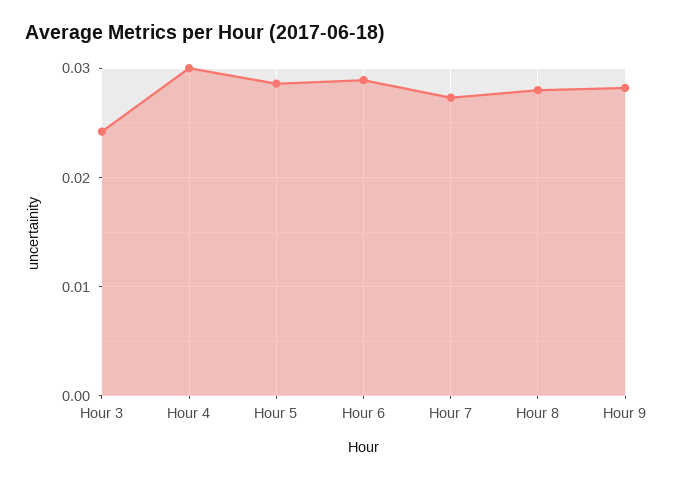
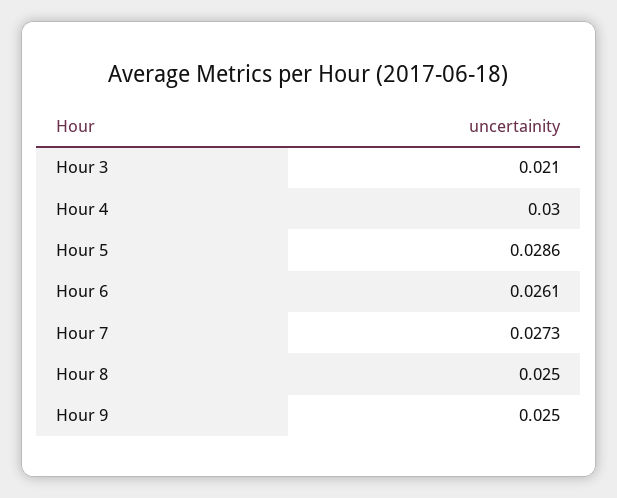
Hour 3: 0.024 -> 0.021
Hour 6: 0.029 -> 0.0261
Hour 8: 0.028 -> 0.025
Hour 9: 0.028 -> 0.025

